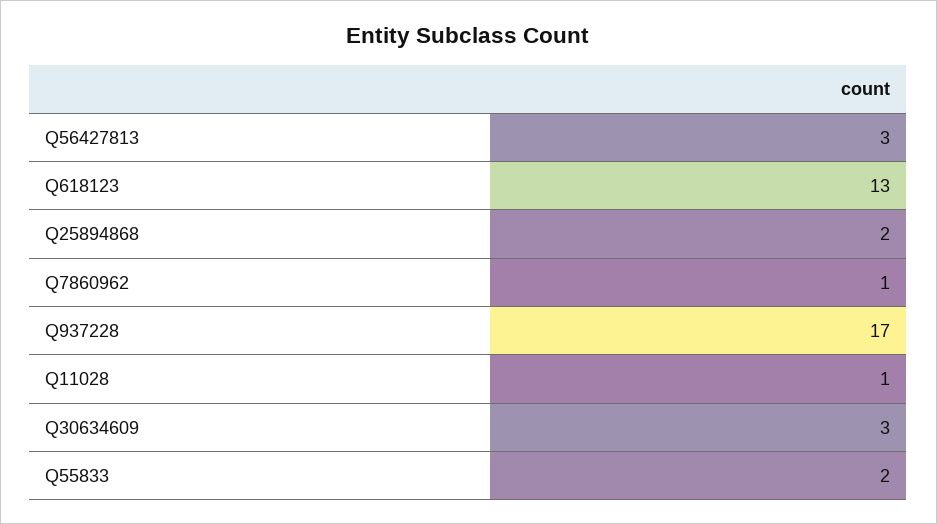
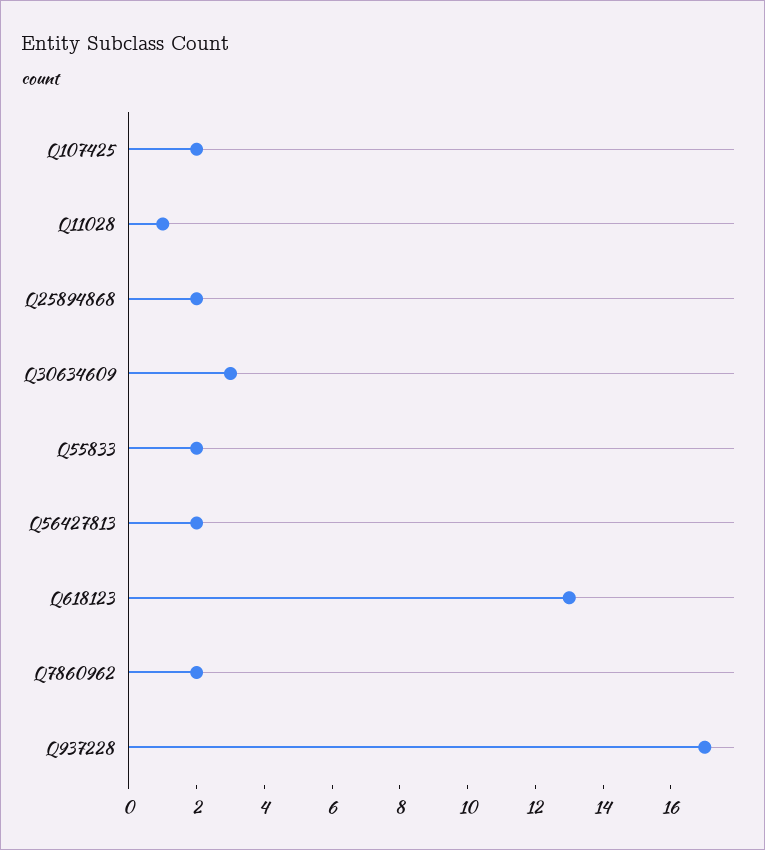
Q56427813: 3 -> 2
Q7860962: 1 -> 2
Q107425: none -> 2

